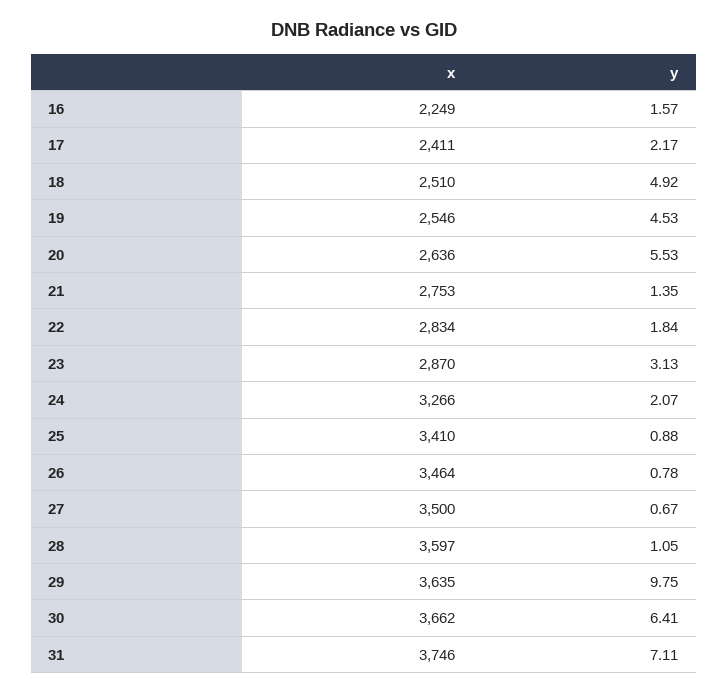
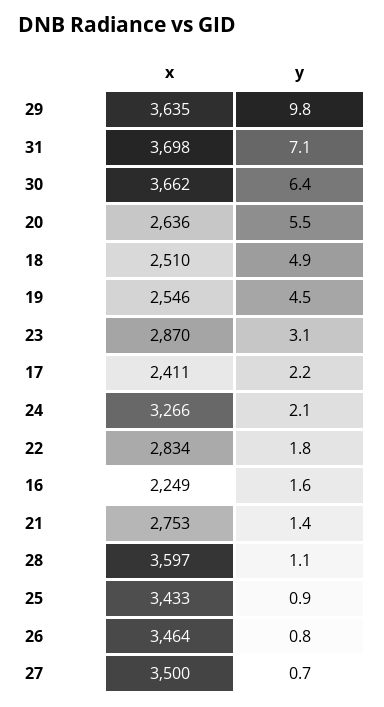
x, 25: 3410 -> 3433
x, 31: 3746 -> 3698

